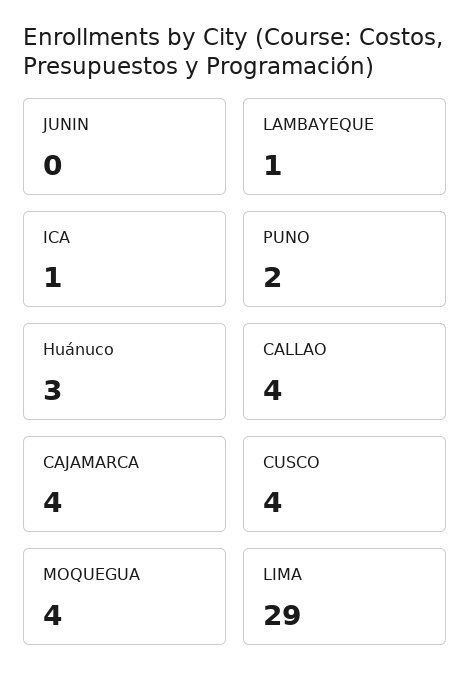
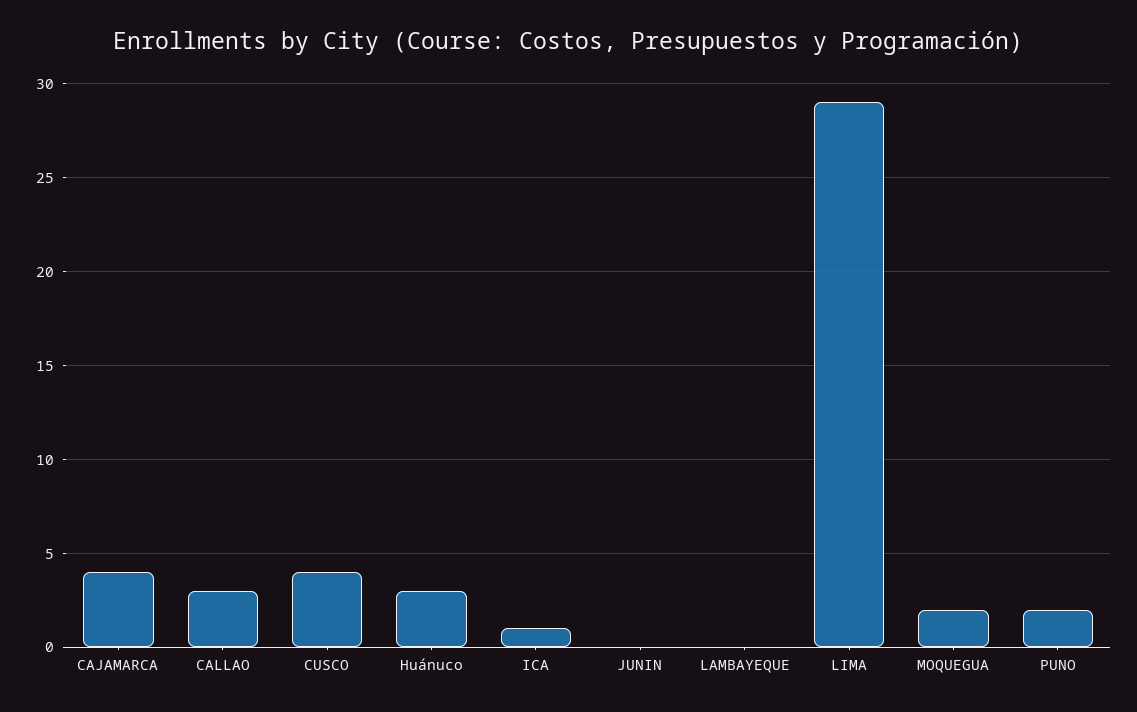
LAMBAYEQUE: 1 -> 0
CALLAO: 4 -> 3
MOQUEGUA: 4 -> 2

